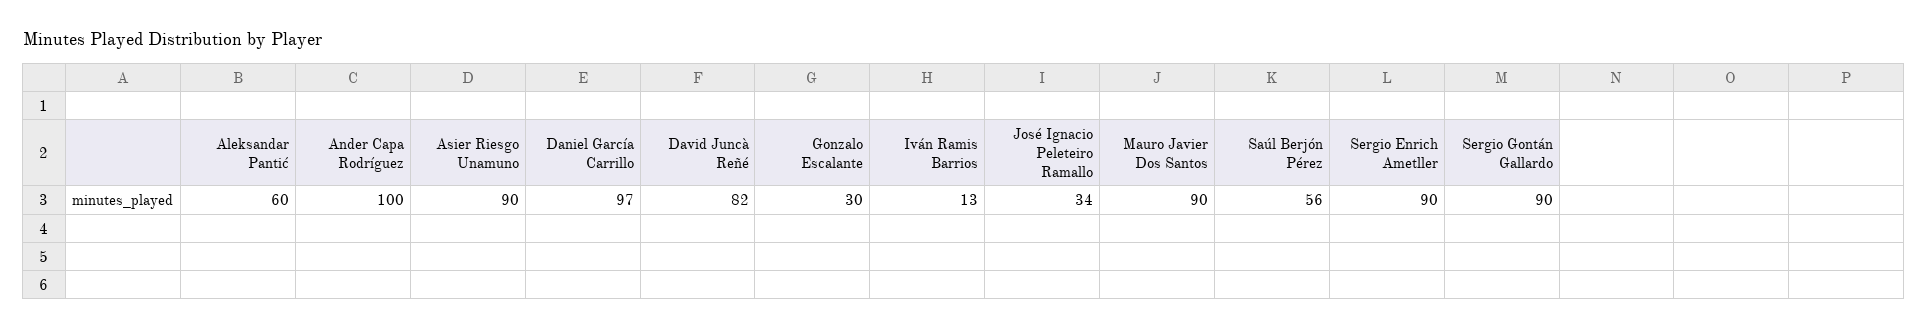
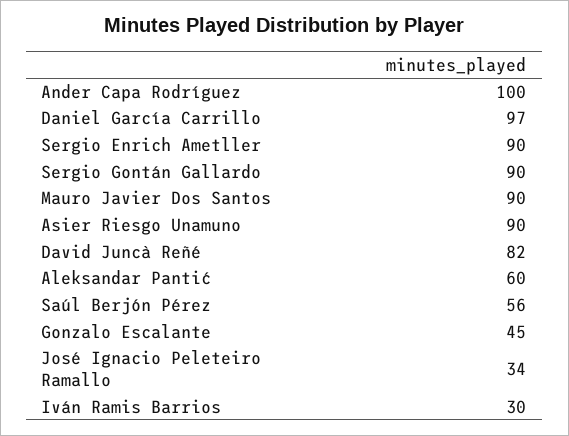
Gonzalo Escalante: 30 -> 45
Iván Ramis Barrios: 13 -> 30

